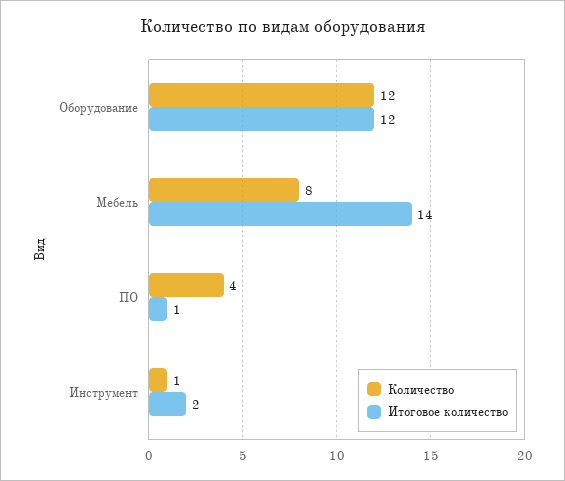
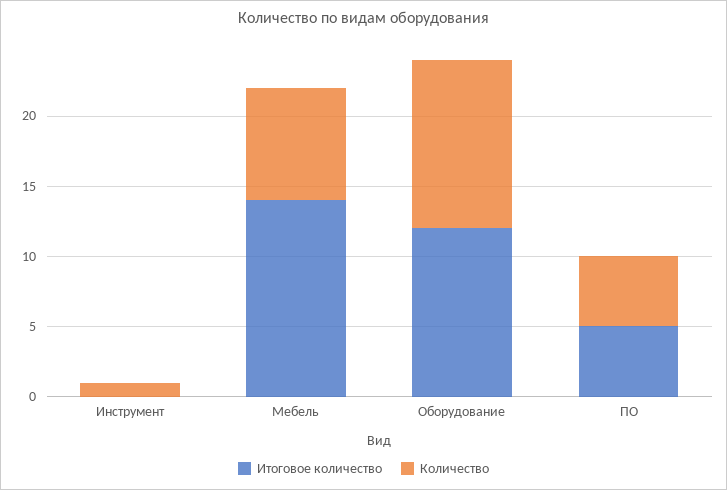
Количество, ПО: 4 -> 5
Итоговое количество, ПО: 1 -> 5
Итоговое количество, Инструмент: 2 -> 0

